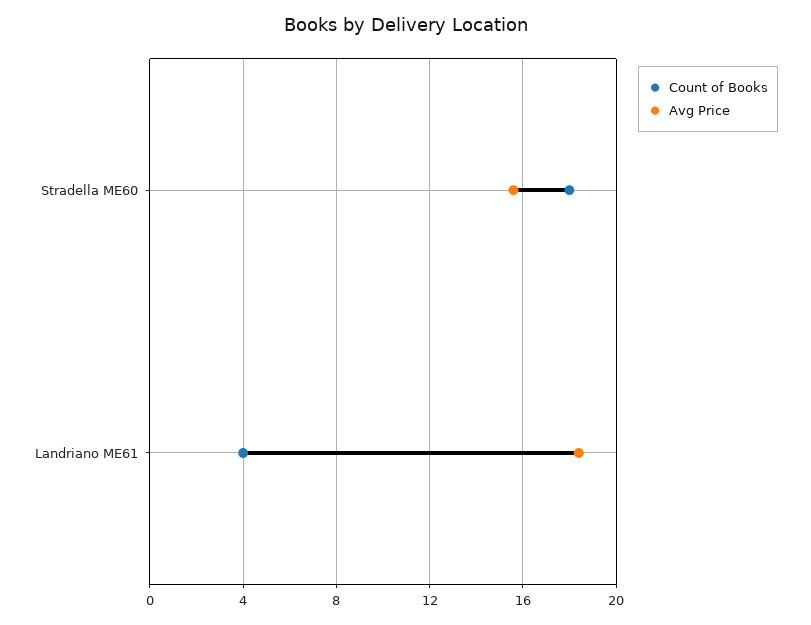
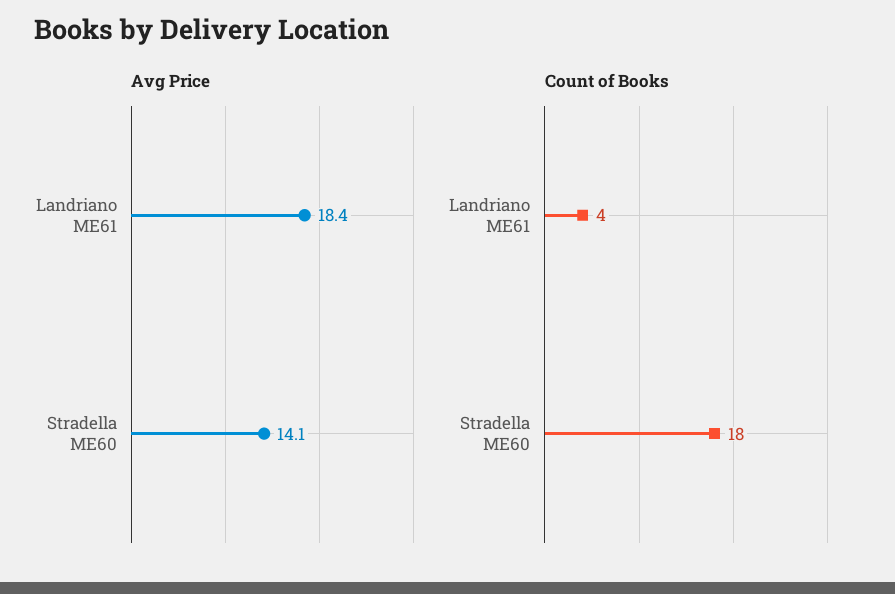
Avg Price, Stradella ME60: 15.5 -> 14.1

